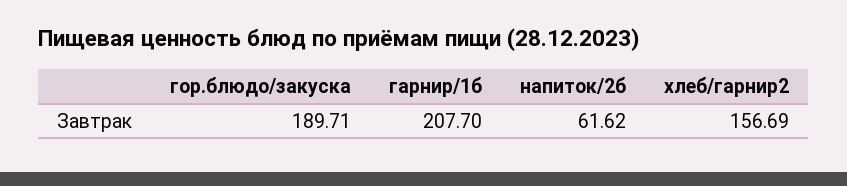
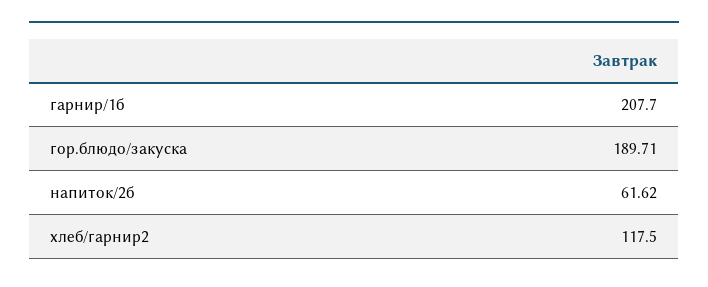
хлеб/гарнир2: 156.69 -> 117.5

